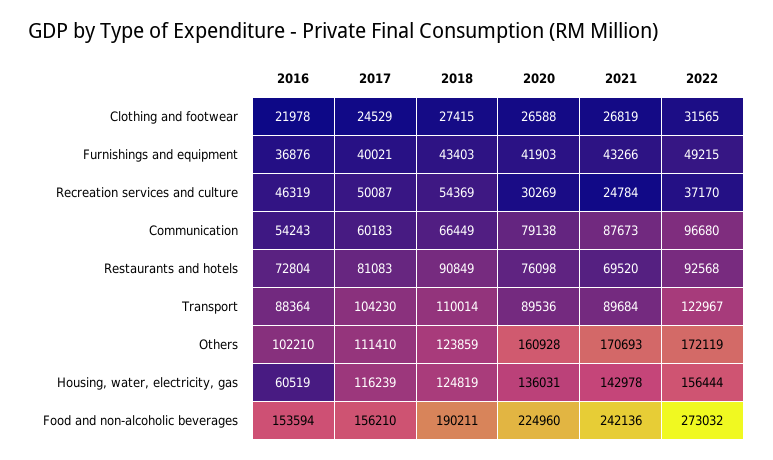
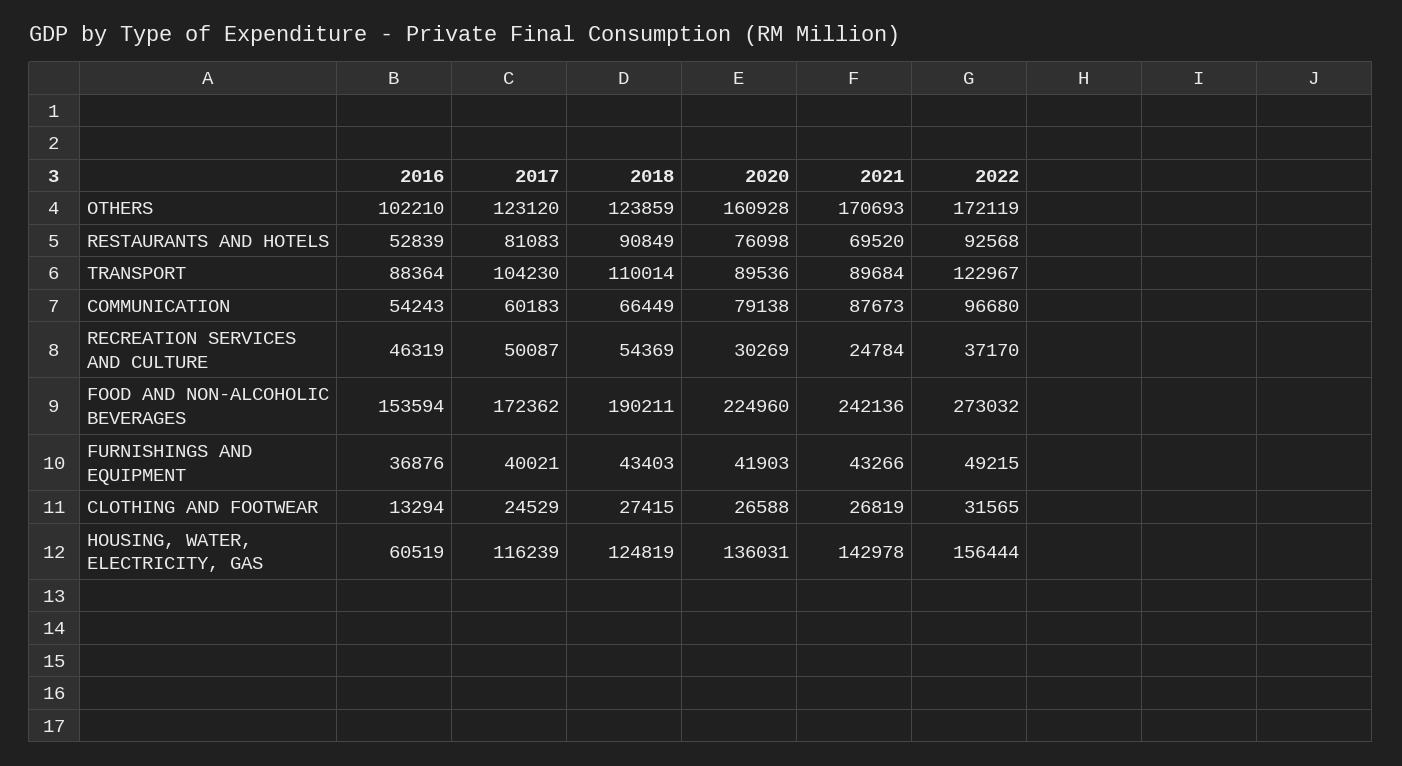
2016, Clothing and footwear: 21978 -> 13294
2016, Restaurants and hotels: 72804 -> 52839
2017, Others: 111410 -> 123120
2017, Food and non-alcoholic beverages: 156210 -> 172362

